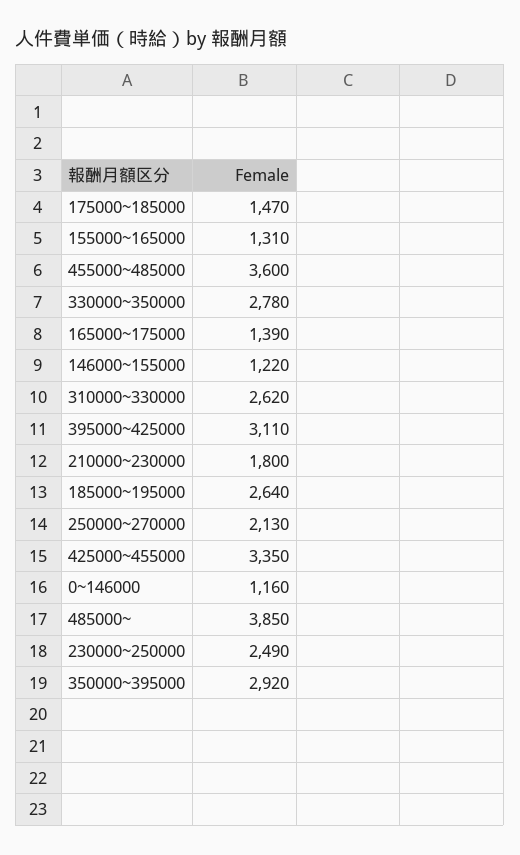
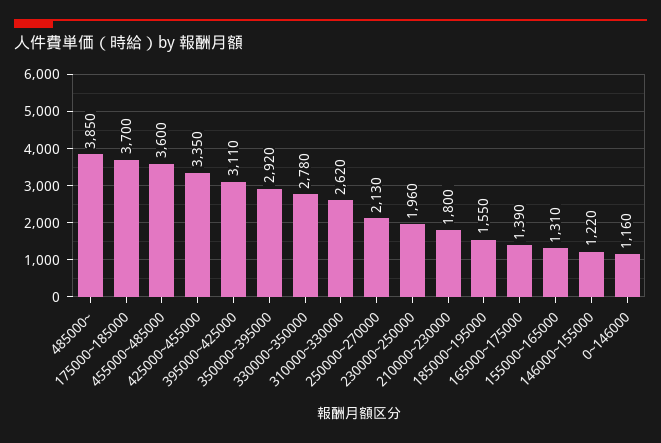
175000~185000: 1470 -> 3700
185000~195000: 2640 -> 1550
230000~250000: 2490 -> 1960

